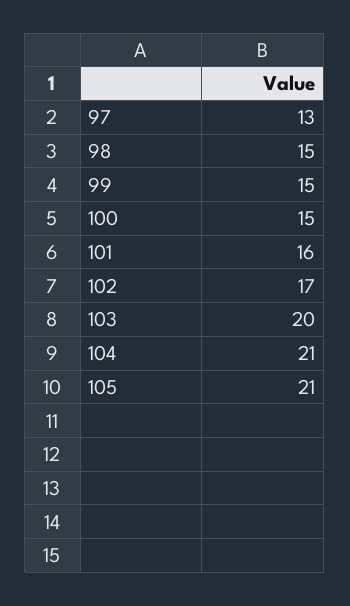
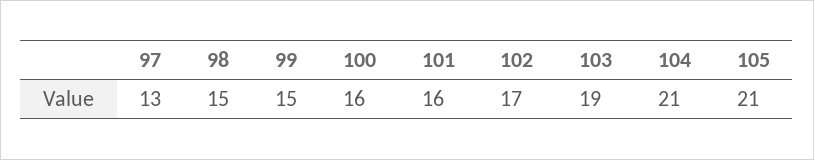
100: 15 -> 16
103: 20 -> 19

